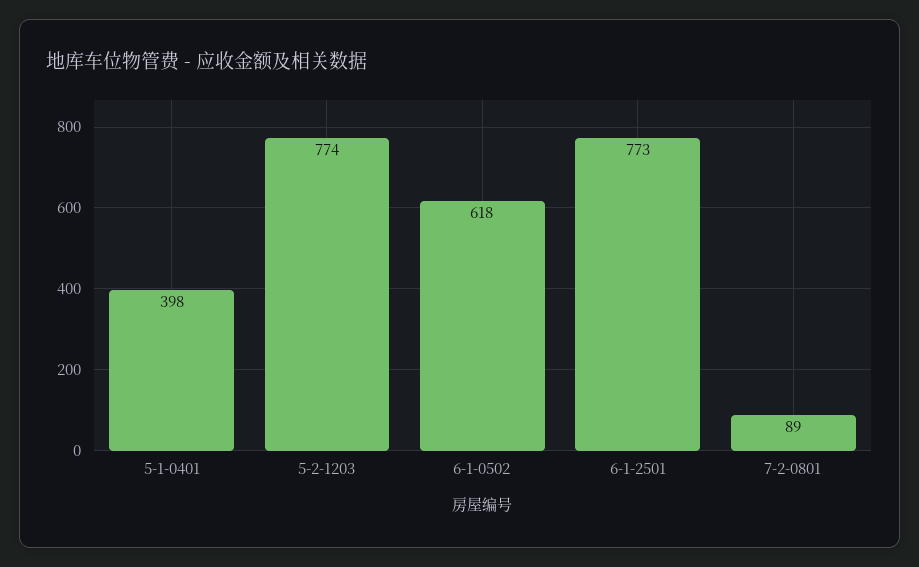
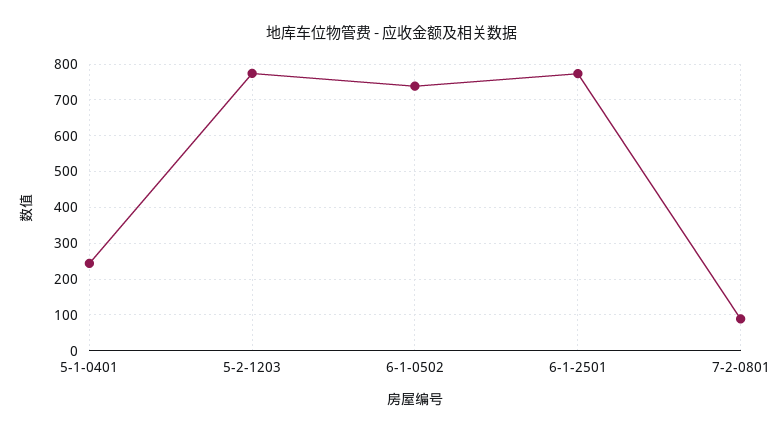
5-1-0401: 398 -> 240
6-1-0502: 618 -> 740

